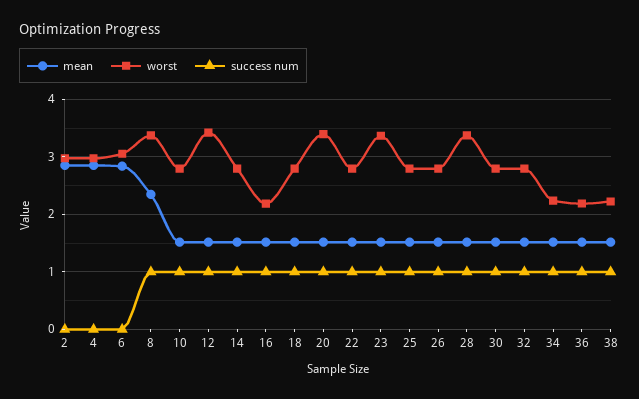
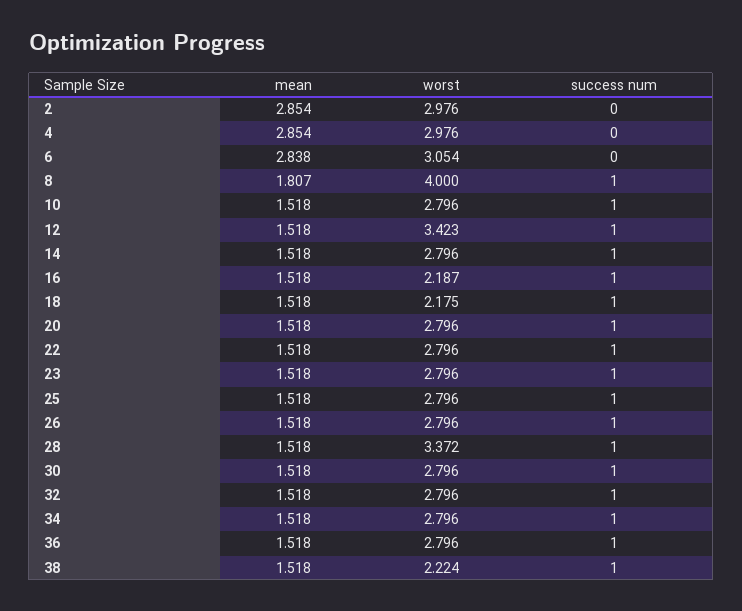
mean, 8: 2.4 -> 1.807
worst, 8: 3.4 -> 4
worst, 18: 2.8 -> 2.175
worst, 20: 3.4 -> 2.796
worst, 23: 3.4 -> 2.796
worst, 34: 2.2 -> 2.796
worst, 36: 2.2 -> 2.796

